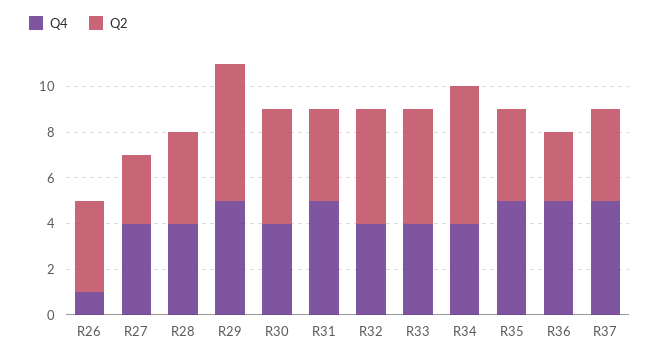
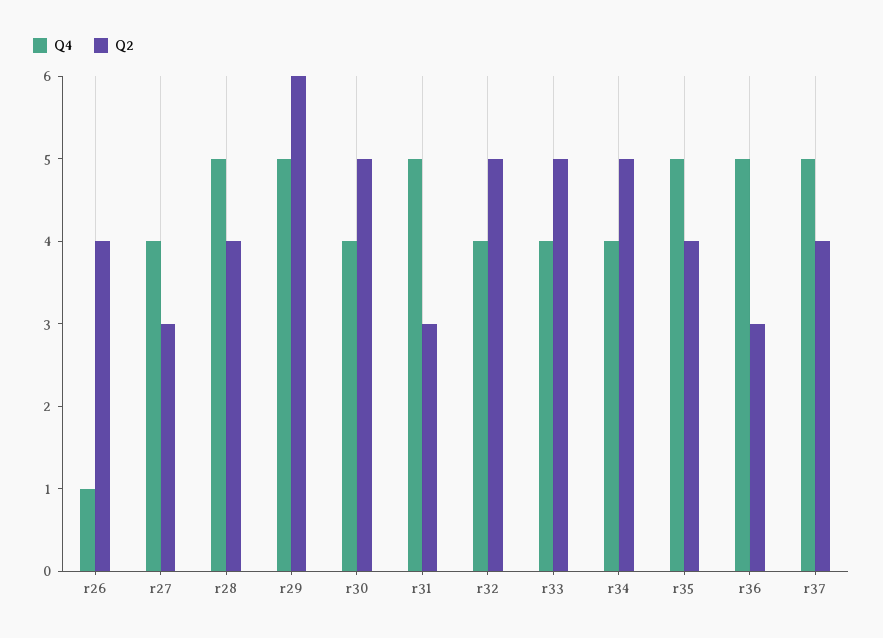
Q4, R28: 4 -> 5
Q2, R31: 4 -> 3
Q2, R34: 6 -> 5

